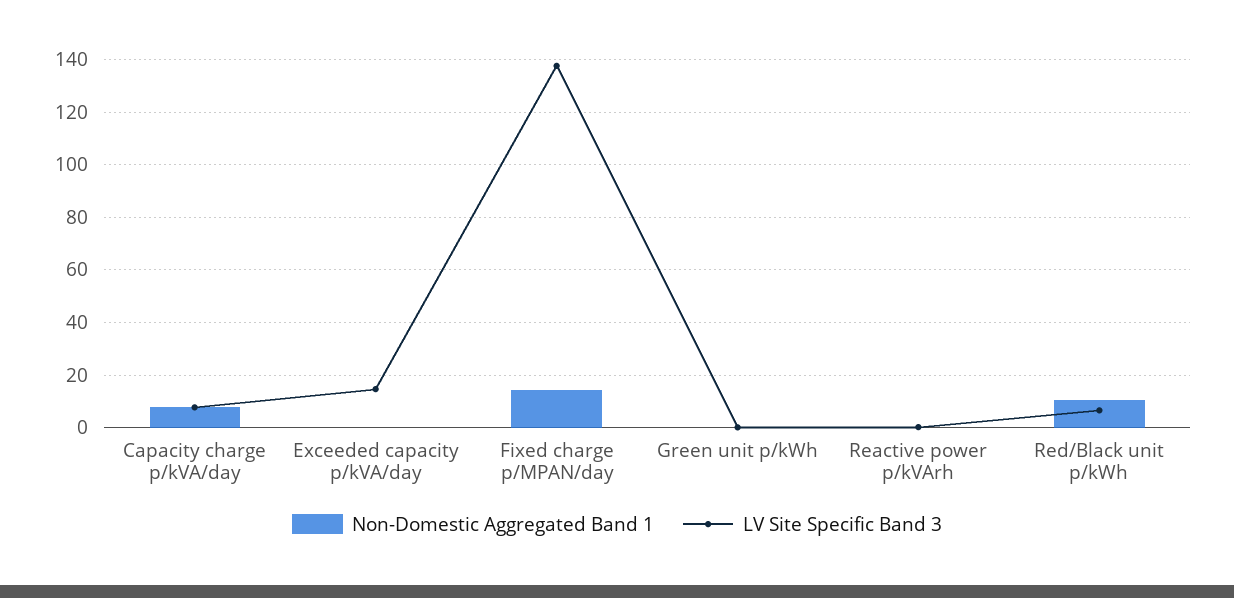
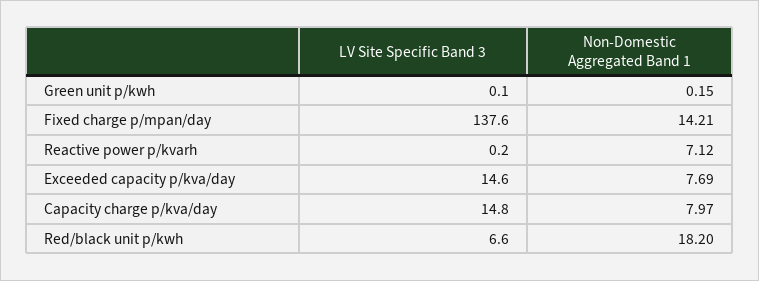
LV Site Specific Band 3, Capacity charge p/kVA/day: 7.5 -> 14.8
Non-Domestic Aggregated Band 1, Exceeded capacity p/kVA/day: 0 -> 7.69
Non-Domestic Aggregated Band 1, Reactive power p/kVArh: 0 -> 7.12
Non-Domestic Aggregated Band 1, Red/Black unit p/kWh: 10 -> 18.2

